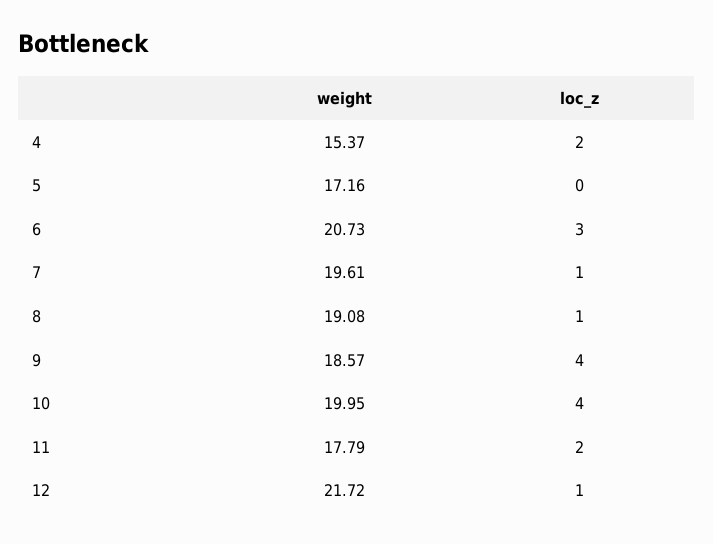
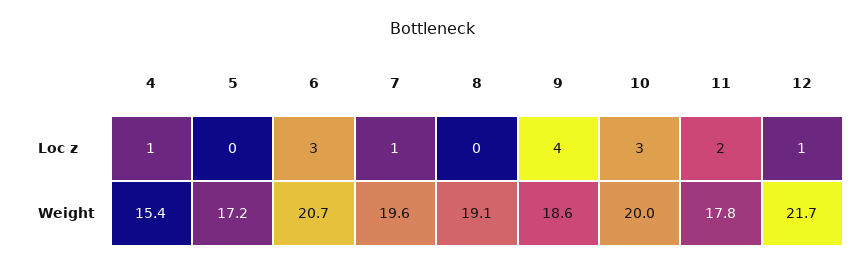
loc_z, 4: 2 -> 1
loc_z, 8: 1 -> 0
loc_z, 10: 4 -> 3

